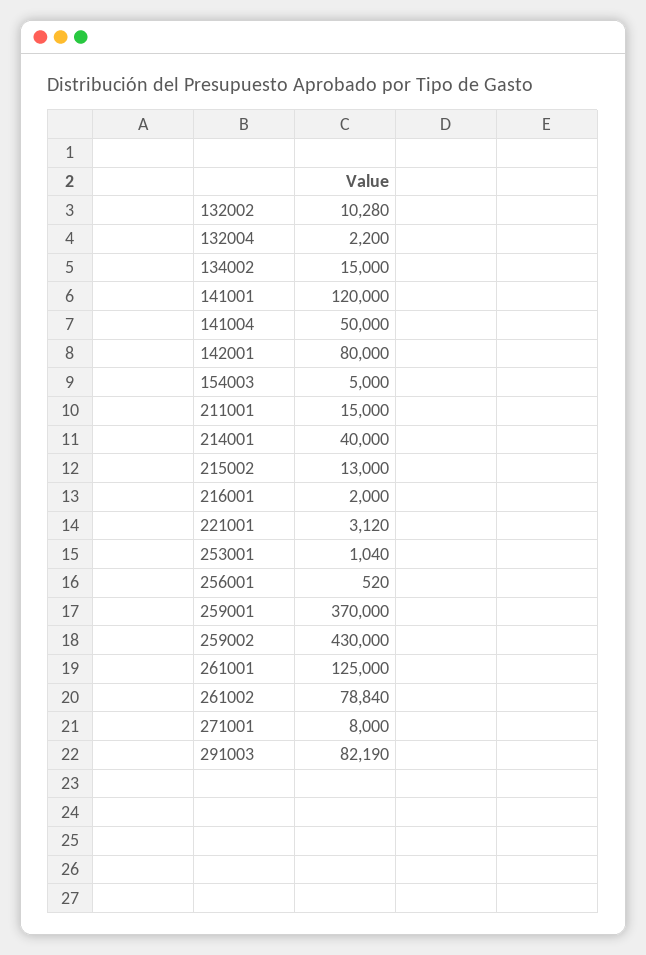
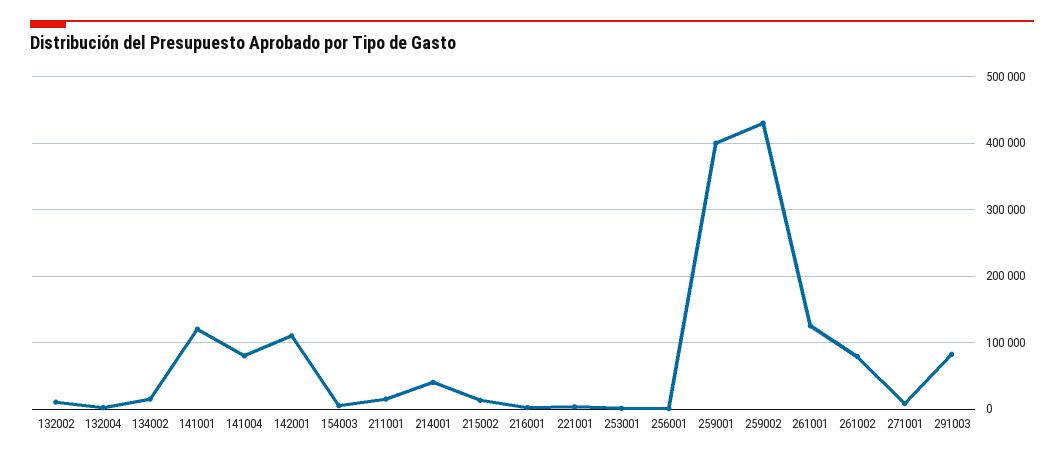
141004: 50000 -> 80000
142001: 80000 -> 110000
259001: 370000 -> 400000

